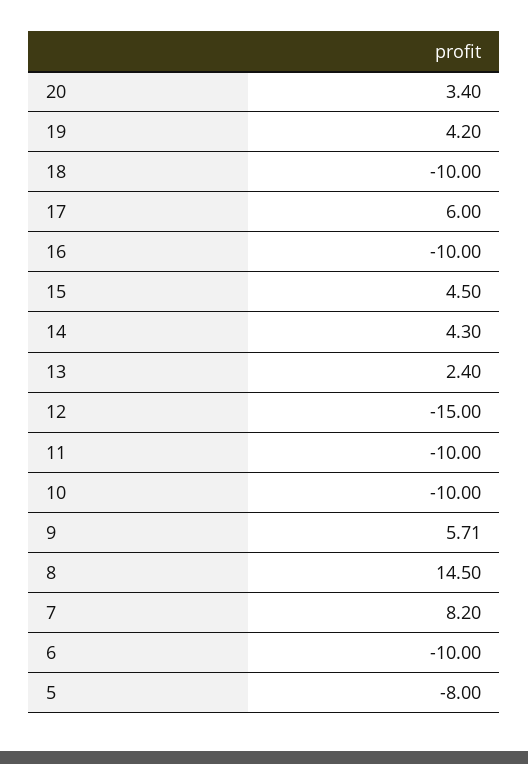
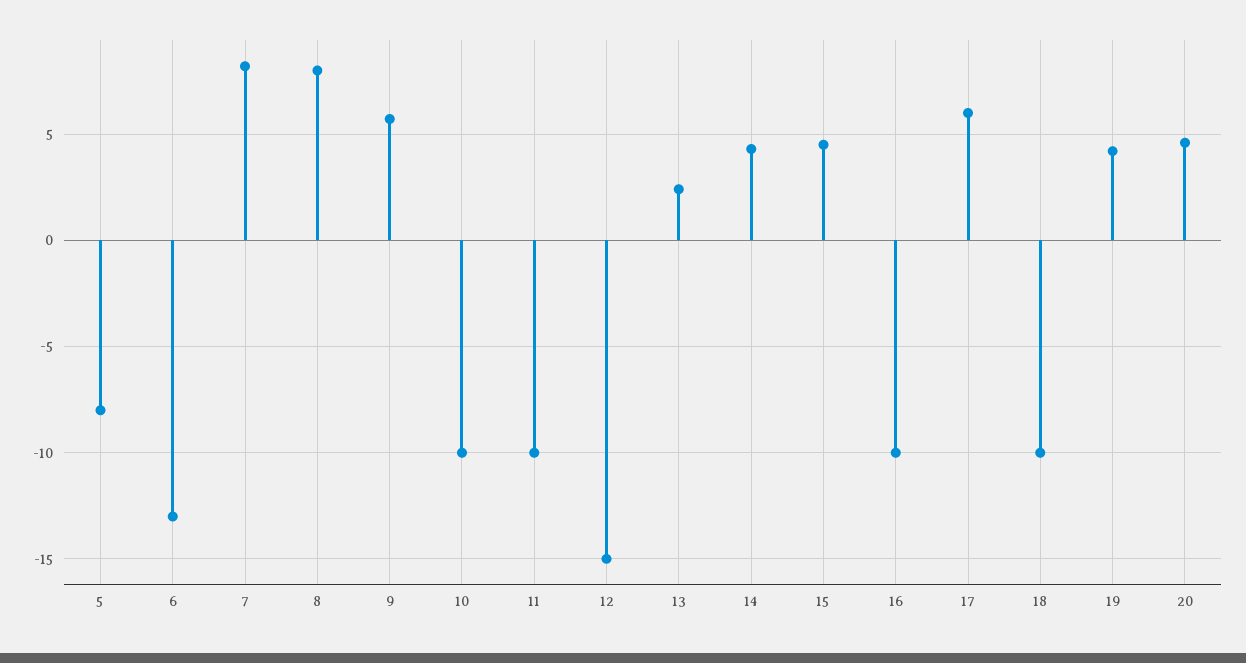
20: 3.4 -> 4.5
8: 14.5 -> 8
6: -10 -> -13

